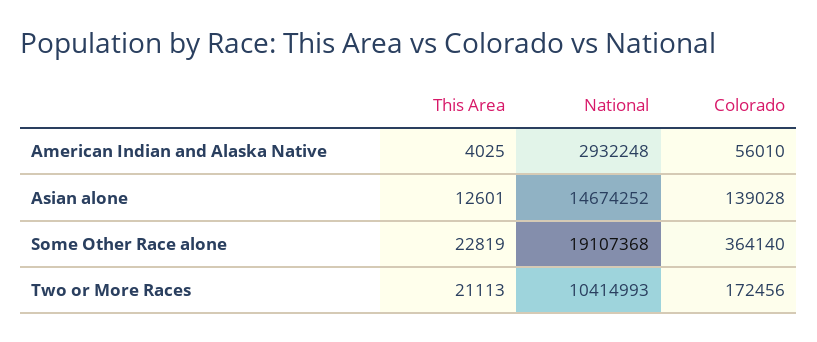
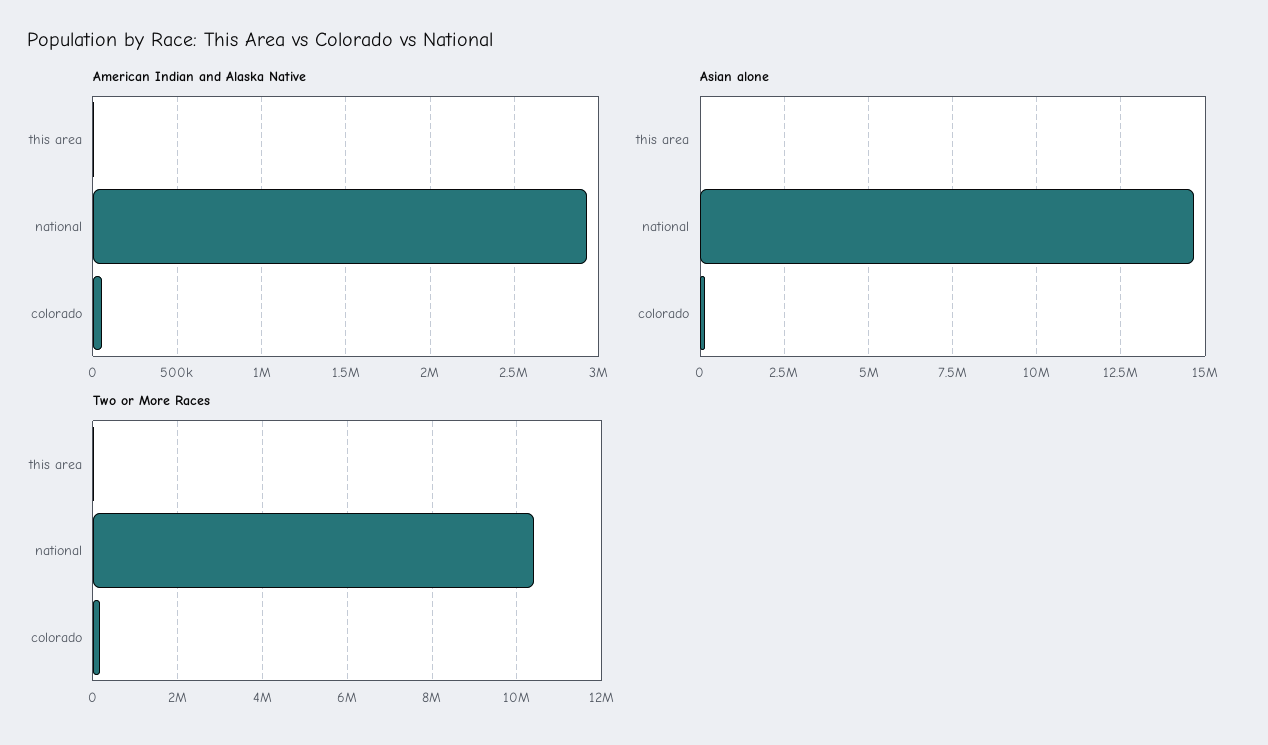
Some Other Race alone, This Area: 22819 -> none
Some Other Race alone, National: 19107368 -> none
Some Other Race alone, Colorado: 364140 -> none

